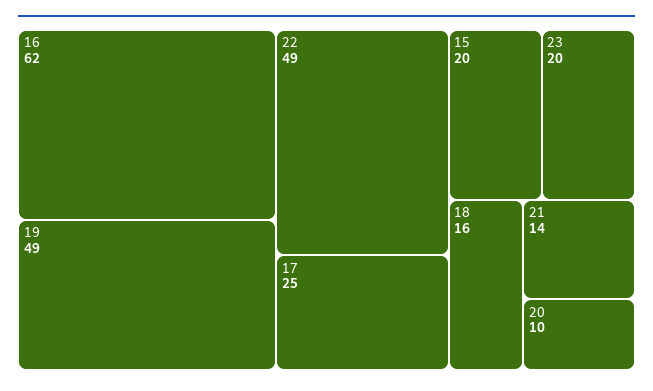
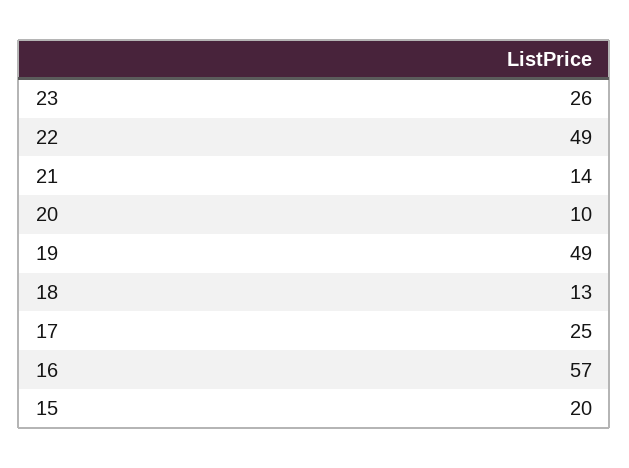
16: 62 -> 57
23: 20 -> 26
18: 16 -> 13

